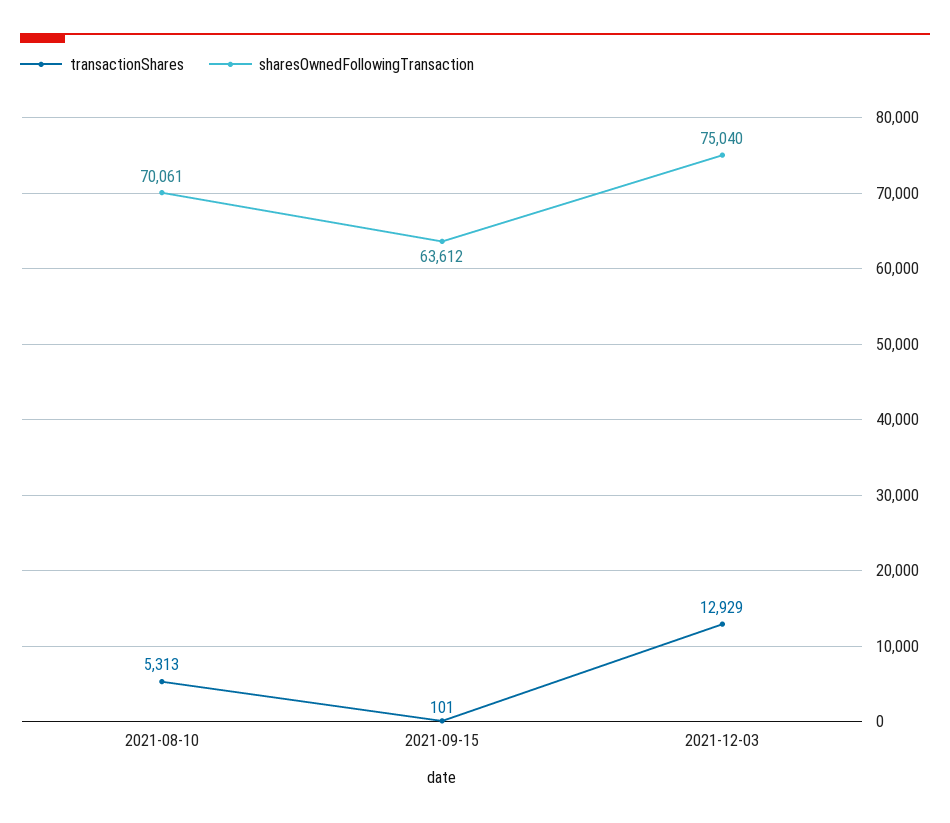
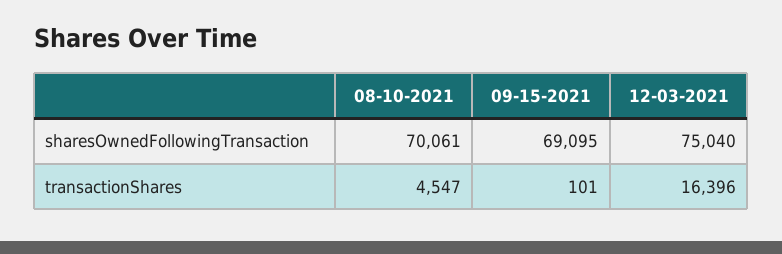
transactionShares, 2021-08-10: 5313 -> 4547
sharesOwnedFollowingTransaction, 2021-09-15: 63612 -> 69095
transactionShares, 2021-12-03: 12929 -> 16396

